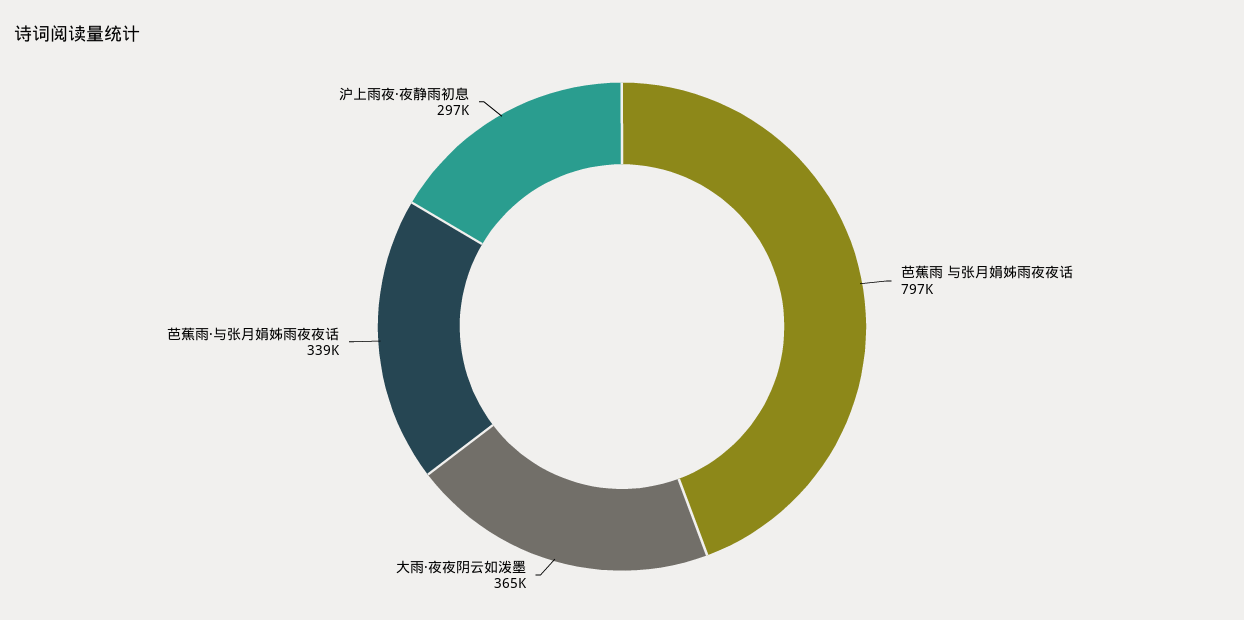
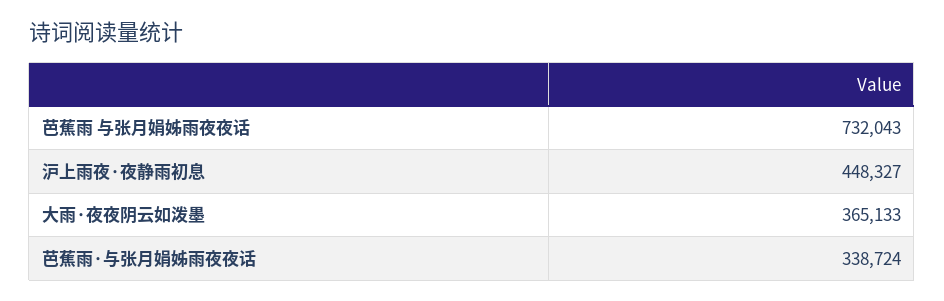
芭蕉雨 与张月娟姊雨夜夜话: 797000 -> 732043
沪上雨夜·夜静雨初息: 297000 -> 448327

